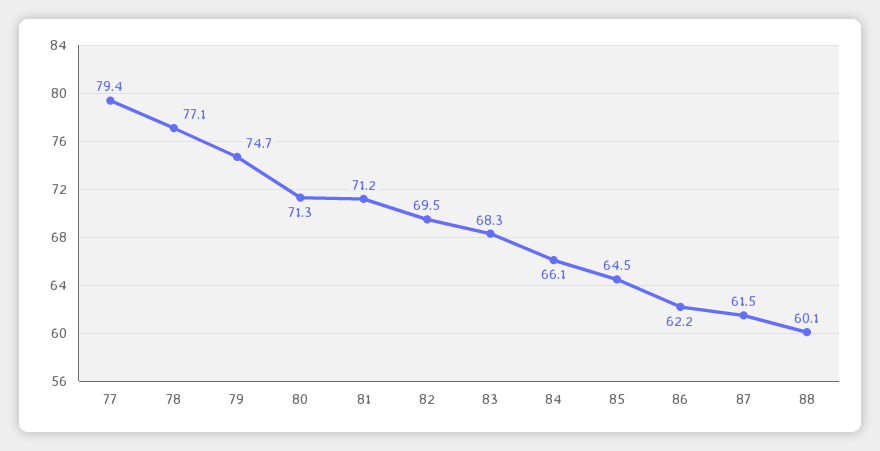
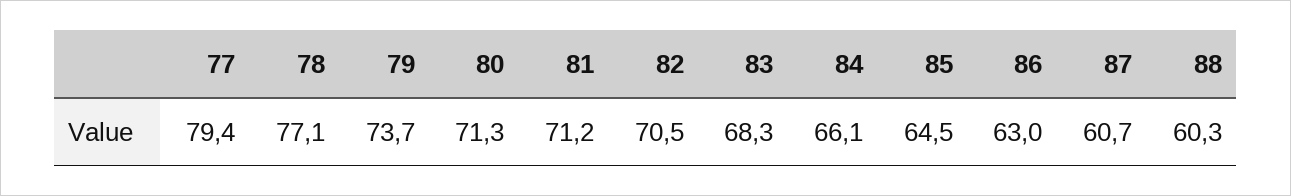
79: 74.7 -> 73.7
82: 69.5 -> 70.5
86: 62.2 -> 63
87: 61.5 -> 60.7
88: 60.1 -> 60.3

